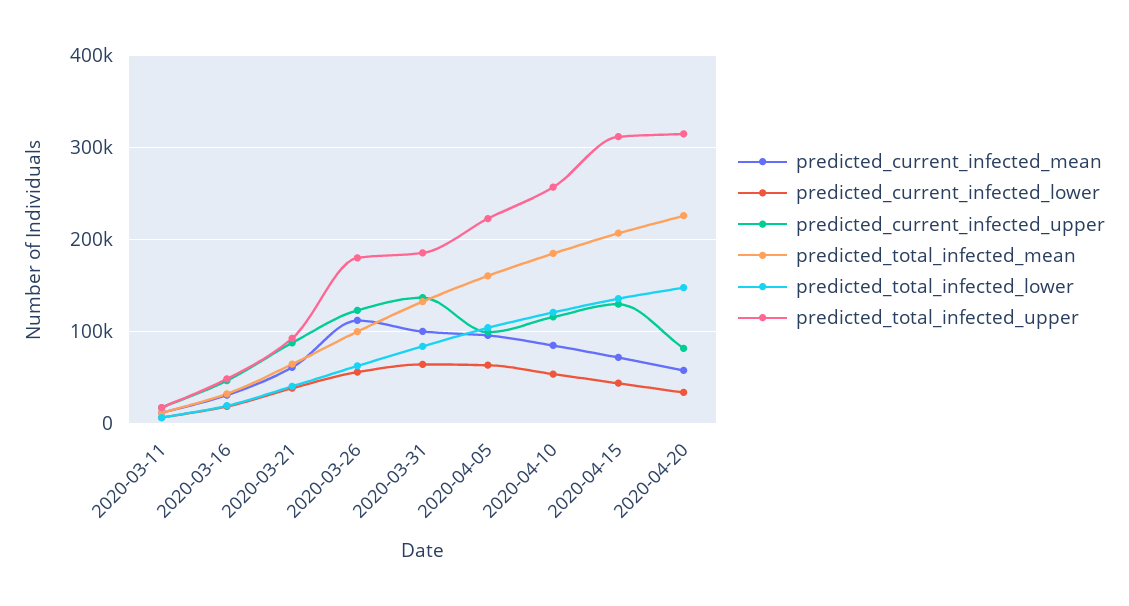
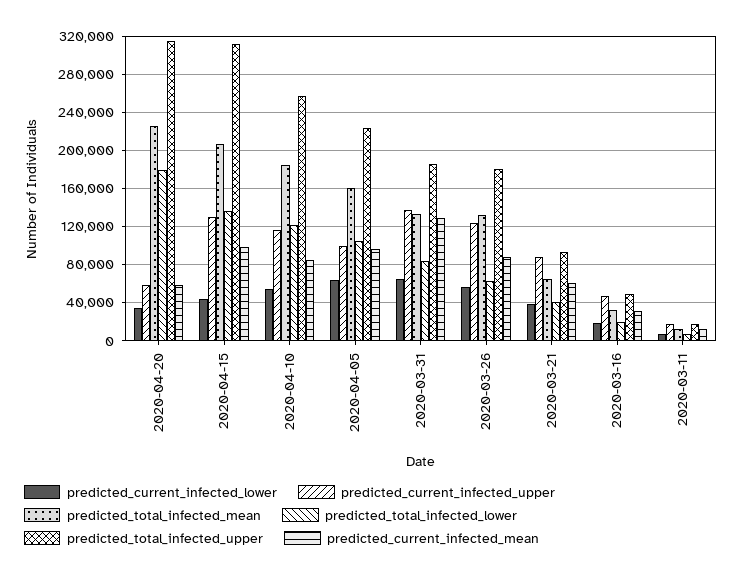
predicted_current_infected_mean, 2020-03-26: 110000 -> 90000
predicted_total_infected_mean, 2020-03-26: 100000 -> 130000
predicted_current_infected_mean, 2020-03-31: 100000 -> 130000
predicted_current_infected_mean, 2020-04-15: 70000 -> 100000
predicted_current_infected_upper, 2020-04-20: 80000 -> 60000
predicted_total_infected_lower, 2020-04-20: 150000 -> 180000

